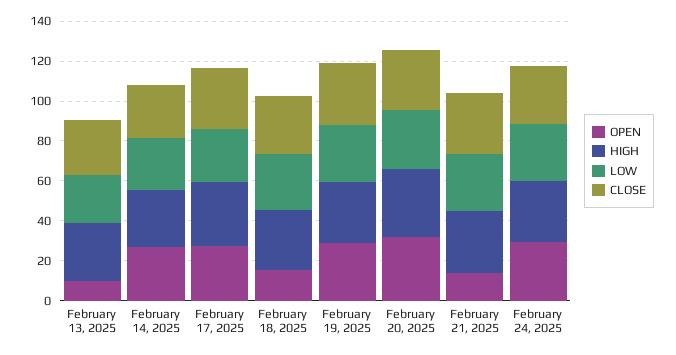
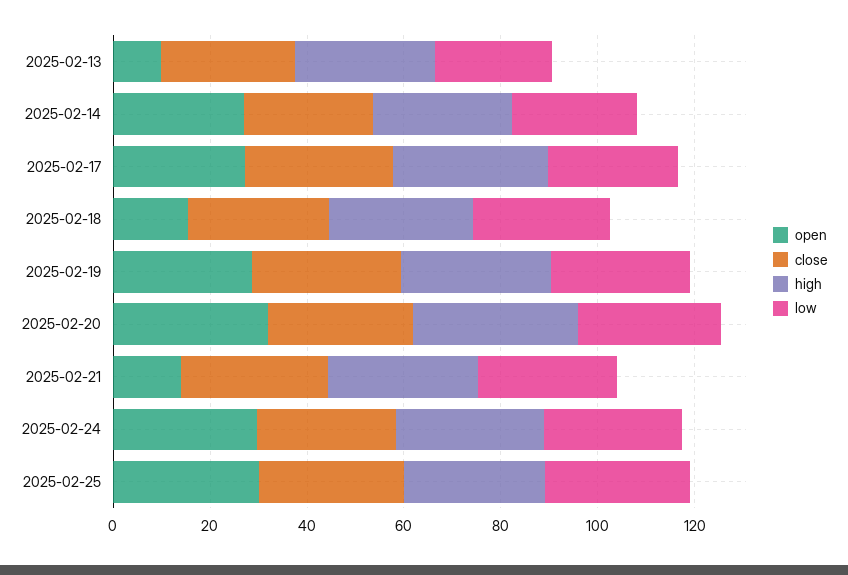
OPEN, 2025-02-25: none -> 30
CLOSE, 2025-02-25: none -> 30
HIGH, 2025-02-25: none -> 30
LOW, 2025-02-25: none -> 30

